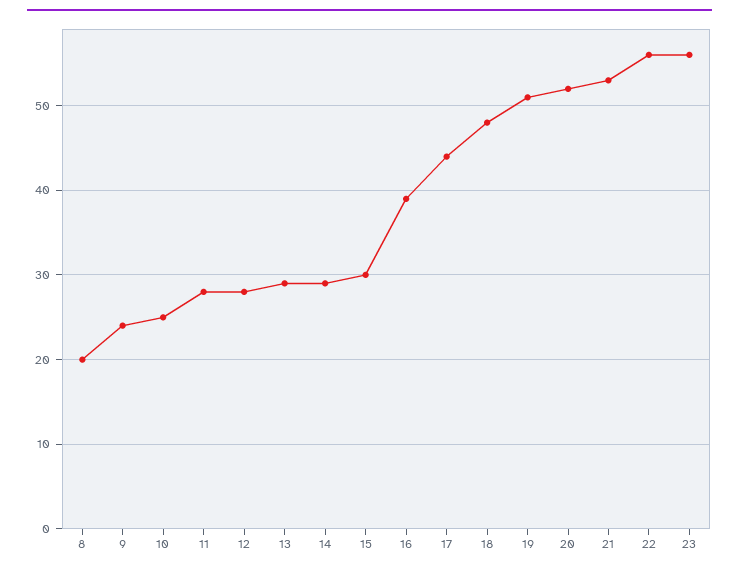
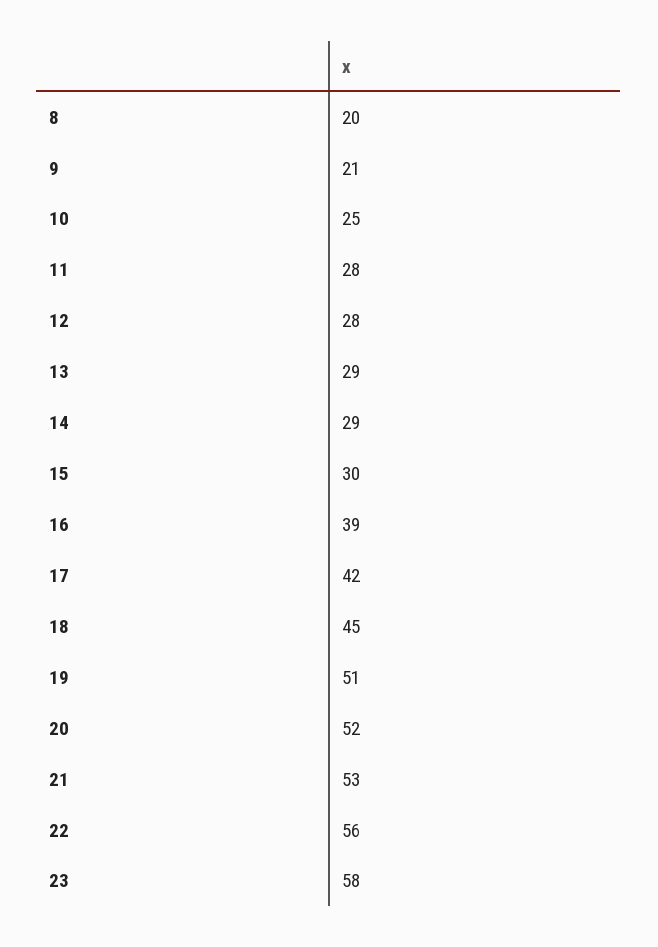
9: 24 -> 21
17: 44 -> 42
18: 48 -> 45
23: 56 -> 58

